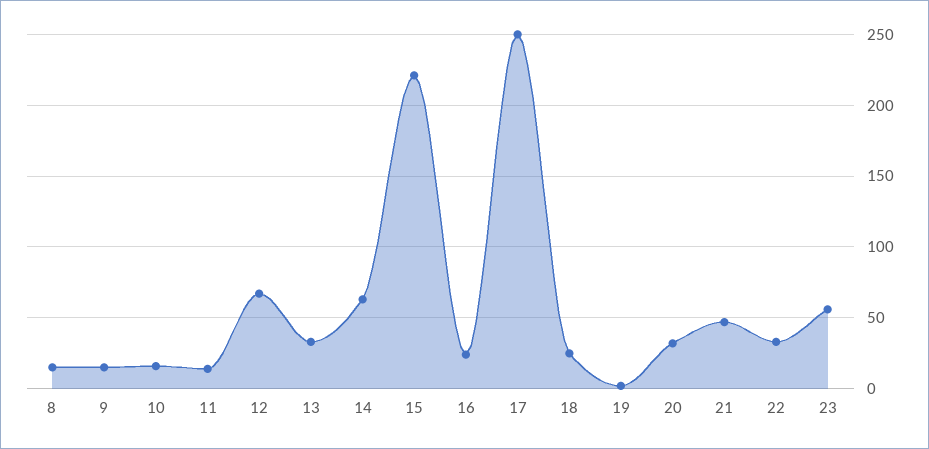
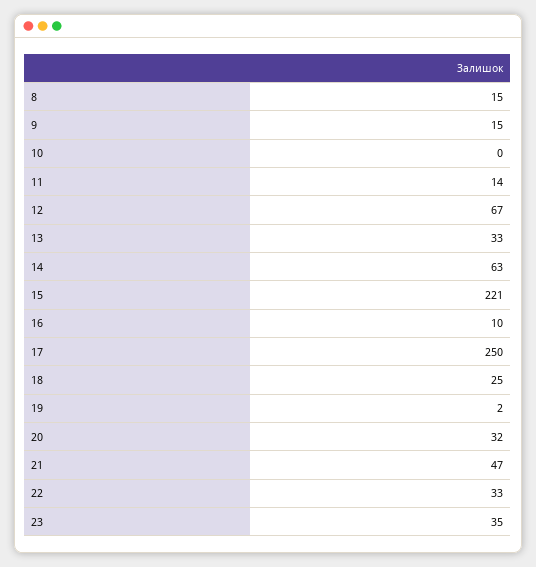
10: 15 -> 0
16: 25 -> 10
23: 55 -> 35

